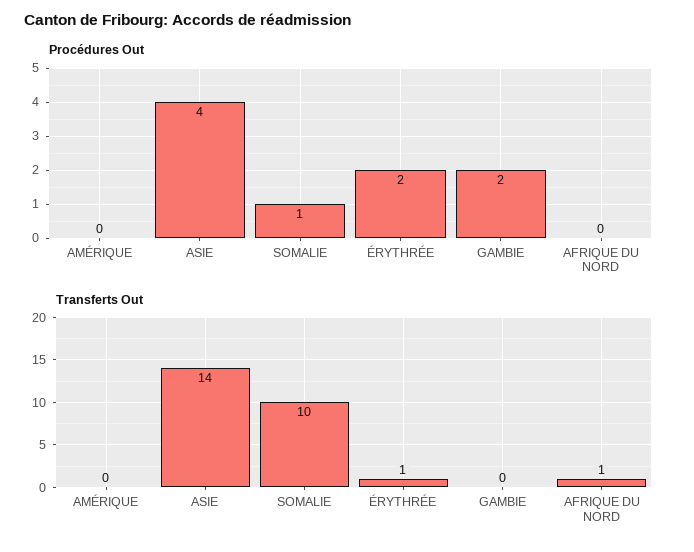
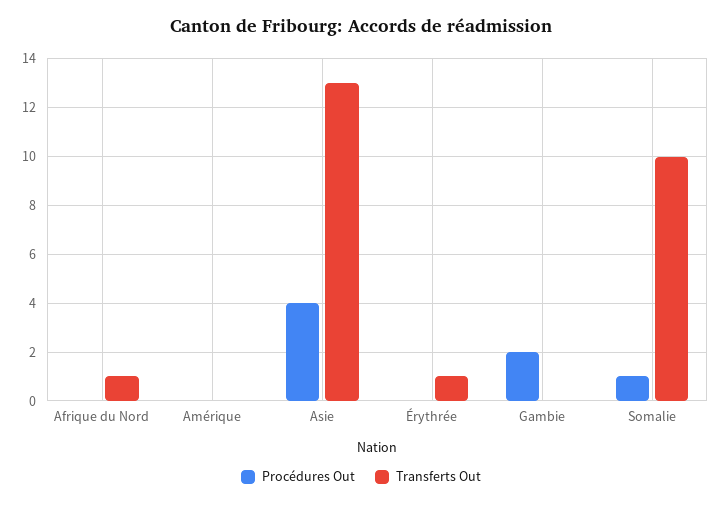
Procédures Out, ÉRYTHRÉE: 2 -> 0
Transferts Out, ASIE: 14 -> 13

